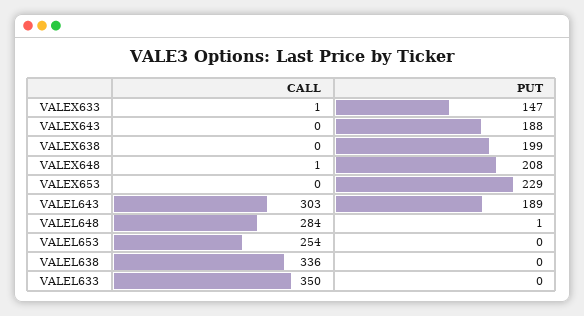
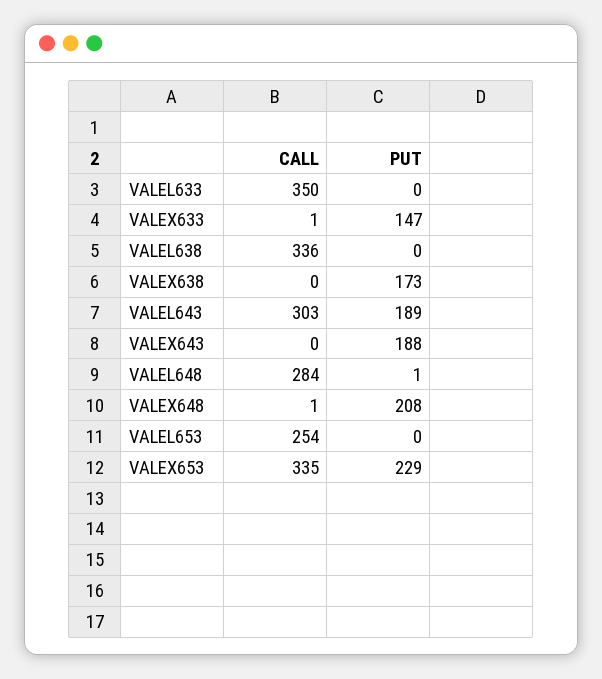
PUT, VALEX638: 199 -> 173
CALL, VALEX653: 0 -> 335

